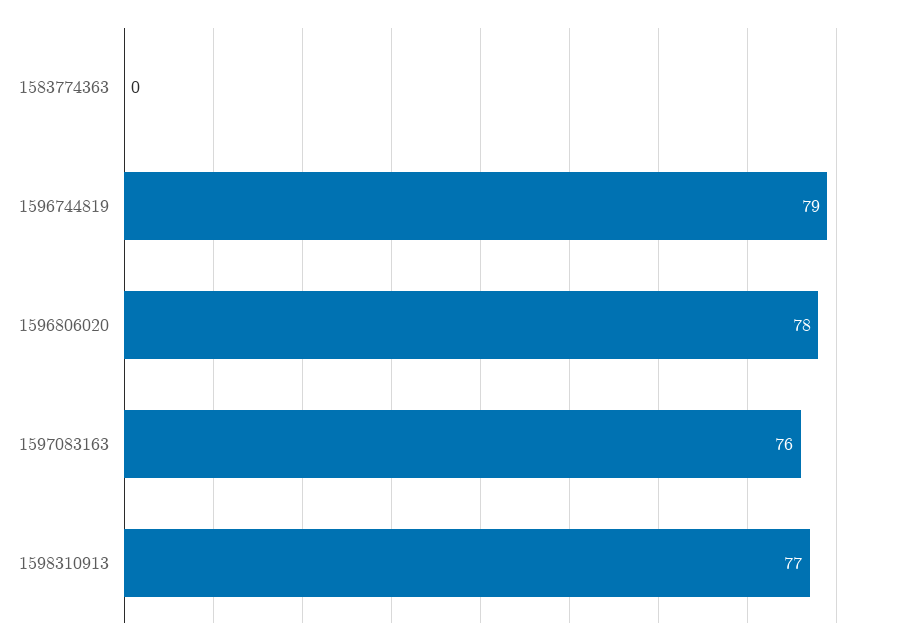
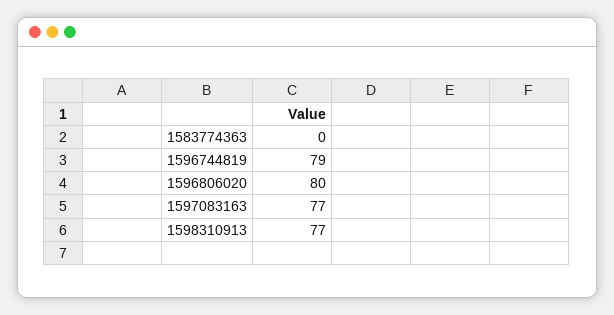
1596806020: 78 -> 80
1597083163: 76 -> 77

